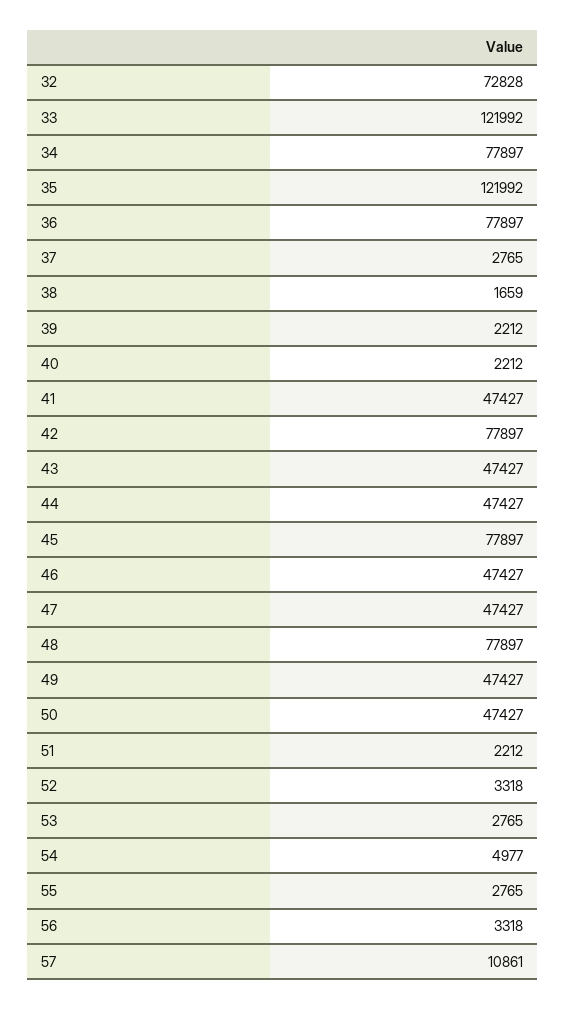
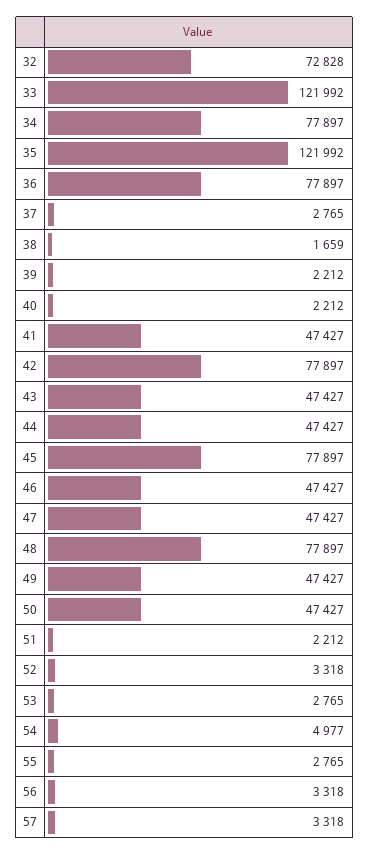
57: 10861 -> 3318

